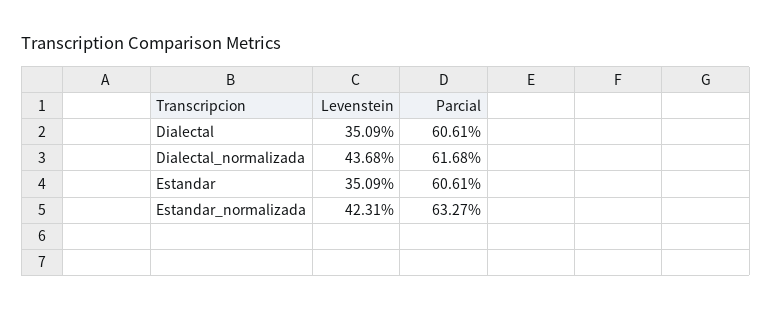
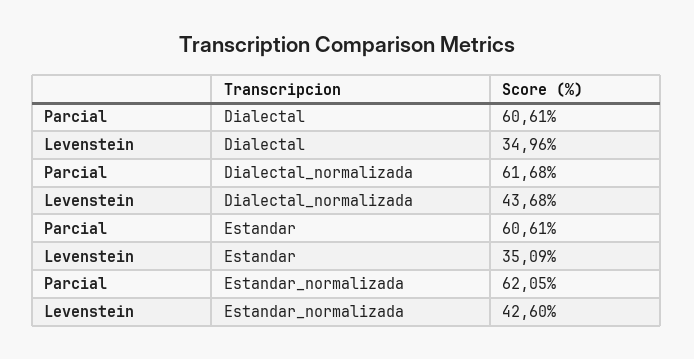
Levenstein, Dialectal: 35.09 -> 34.96
Levenstein, Estandar_normalizada: 42.31 -> 42.6
Parcial, Estandar_normalizada: 63.27 -> 62.05

